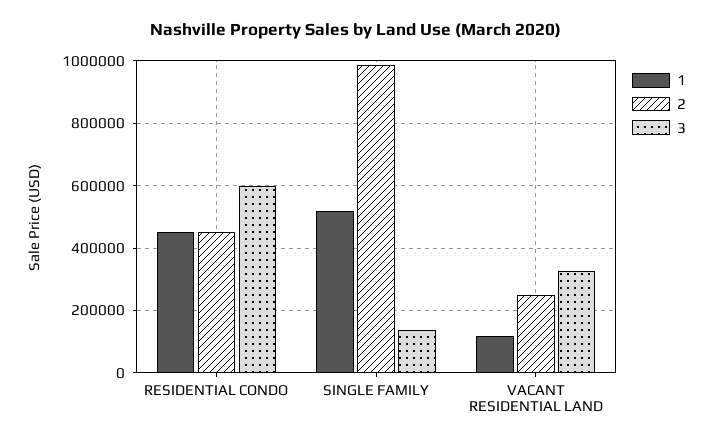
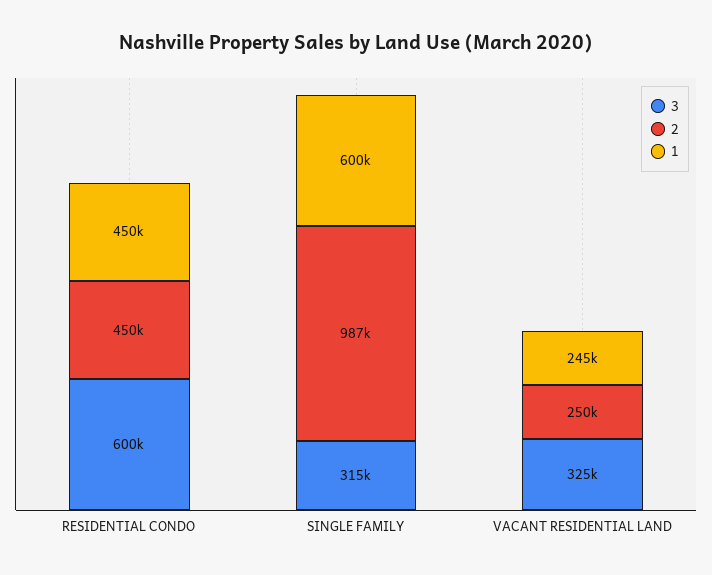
1, SINGLE FAMILY: 520000 -> 600000
3, SINGLE FAMILY: 140000 -> 315000
1, VACANT RESIDENTIAL LAND: 120000 -> 245000

